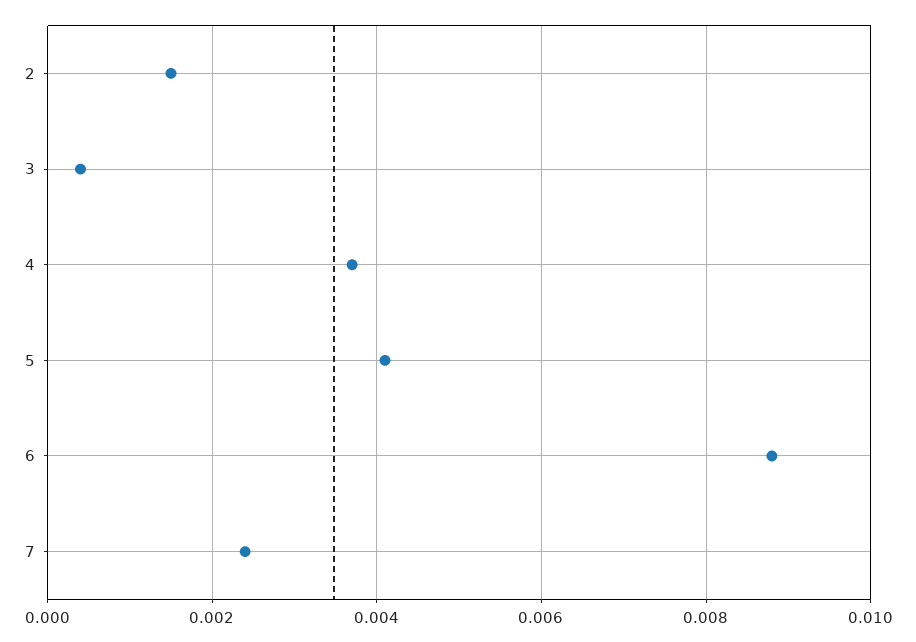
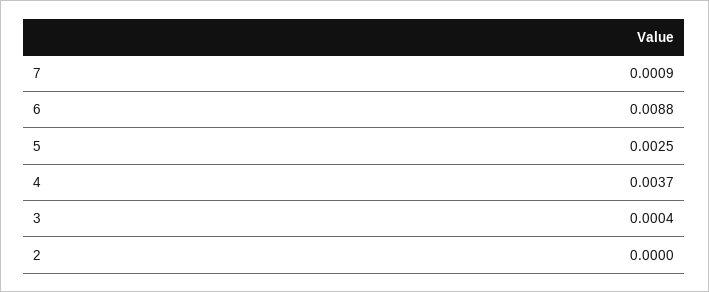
2: 0.0015 -> 0
5: 0.004 -> 0.0025
7: 0.0025 -> 0.0009

